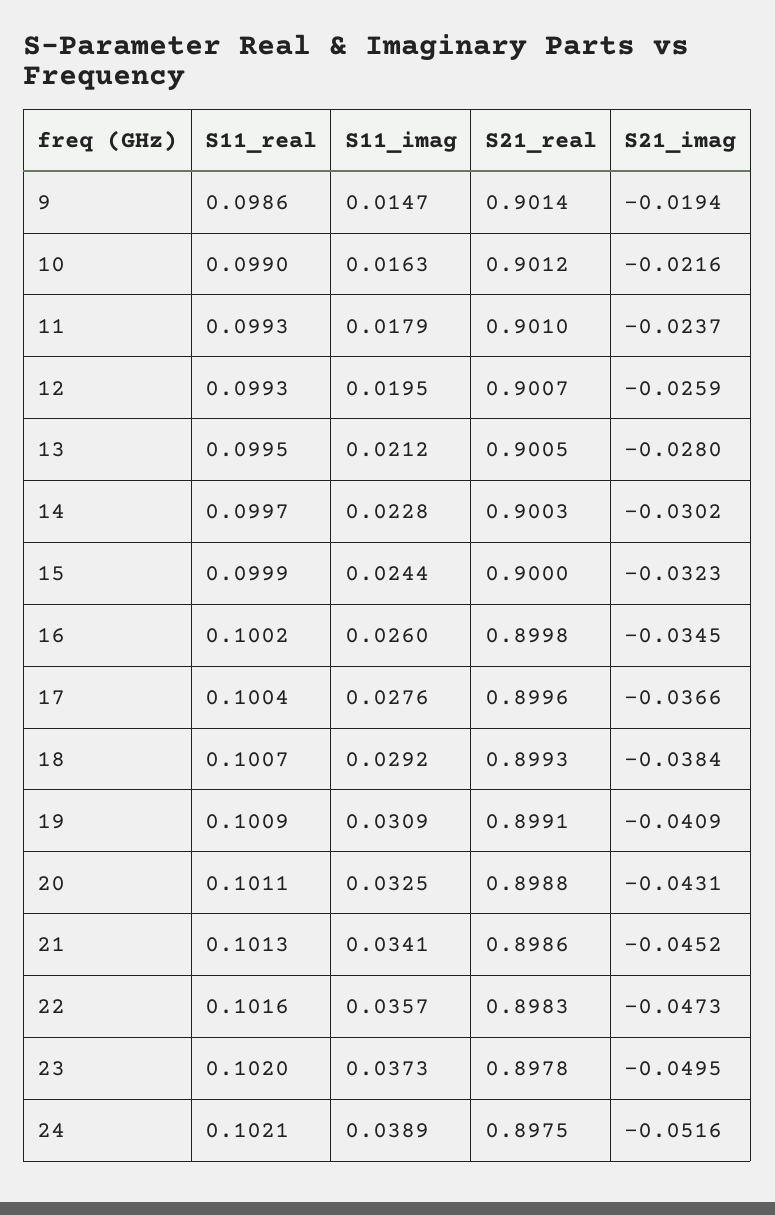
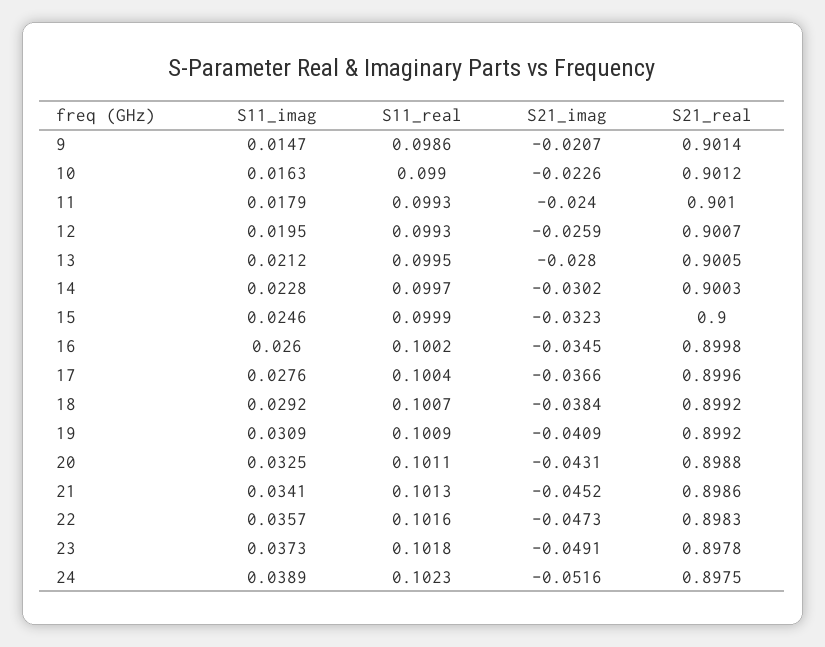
S21_imag, 9: -0.0194 -> -0.0207
S21_imag, 10: -0.0216 -> -0.0226
S21_imag, 11: -0.0237 -> -0.024
S11_imag, 15: 0.0244 -> 0.0246
S21_real, 18: 0.8993 -> 0.8992
S21_real, 19: 0.8991 -> 0.8992
S11_real, 23: 0.102 -> 0.1018
S21_imag, 23: -0.0495 -> -0.0491
S11_real, 24: 0.1021 -> 0.1023

